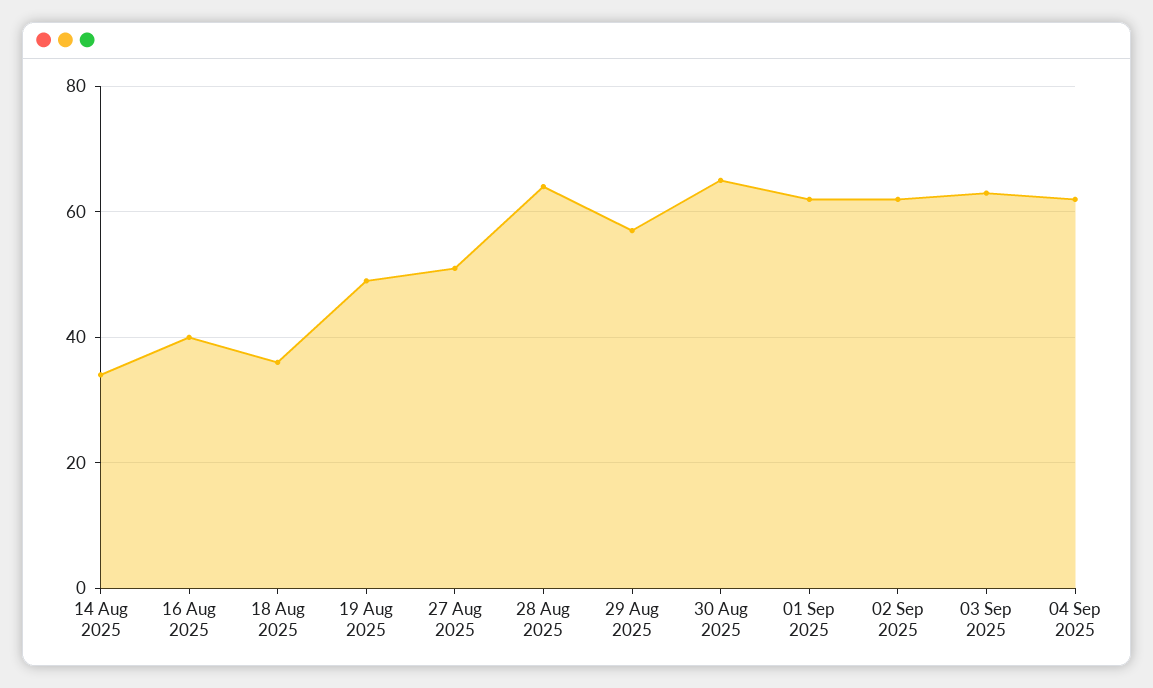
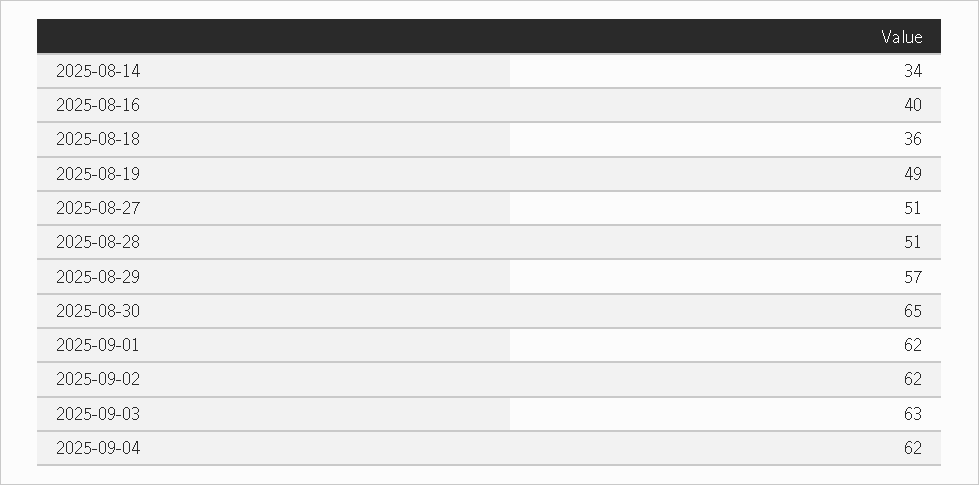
28 Aug 2025: 65 -> 51

